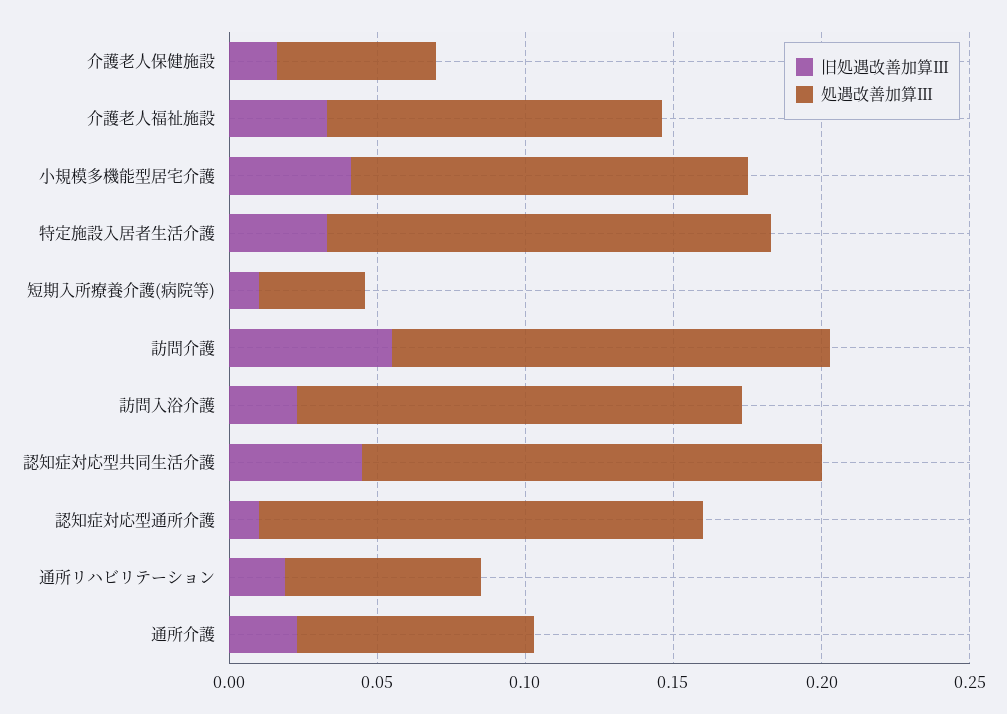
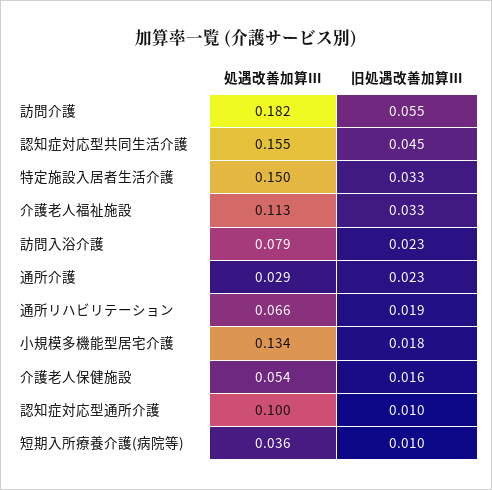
旧処遇改善加算Ⅲ, 小規模多機能型居宅介護: 0.04 -> 0.018
処遇改善加算Ⅲ, 訪問介護: 0.15 -> 0.182
処遇改善加算Ⅲ, 訪問入浴介護: 0.15 -> 0.079
処遇改善加算Ⅲ, 認知症対応型通所介護: 0.15 -> 0.1
処遇改善加算Ⅲ, 通所介護: 0.08 -> 0.029

